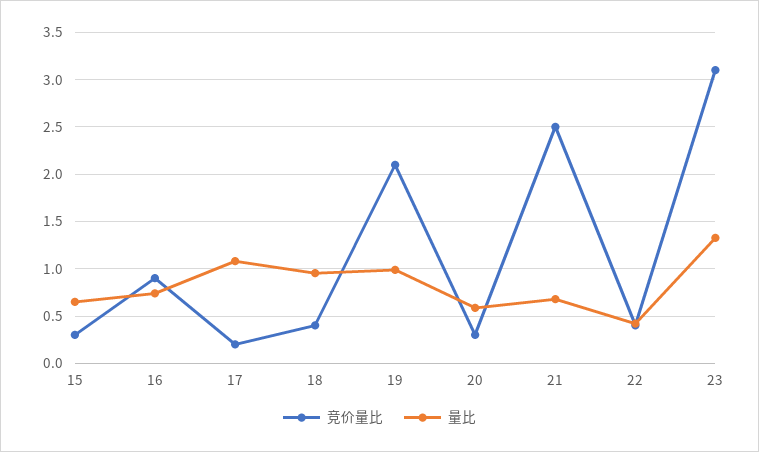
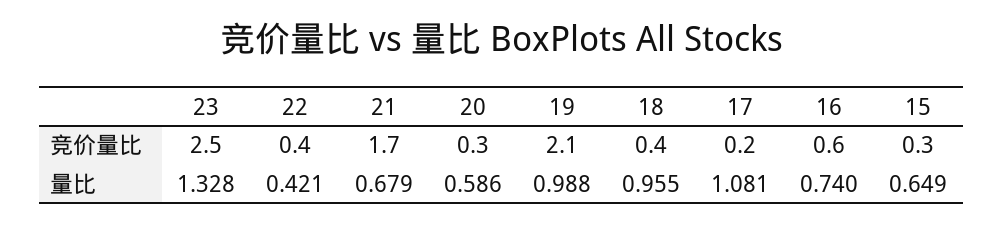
竞价量比, 16: 0.9 -> 0.6
竞价量比, 21: 2.5 -> 1.7
竞价量比, 23: 3.1 -> 2.5

